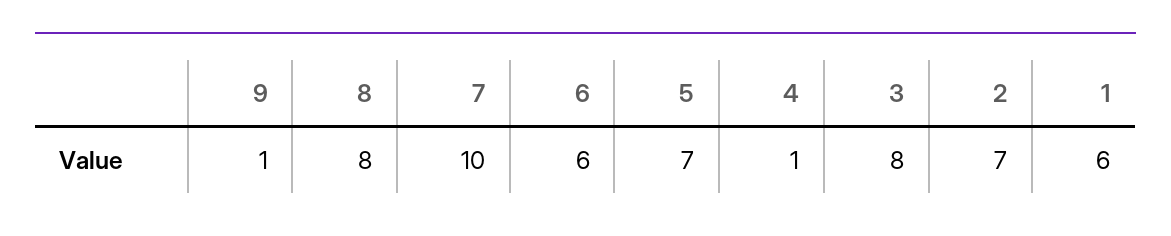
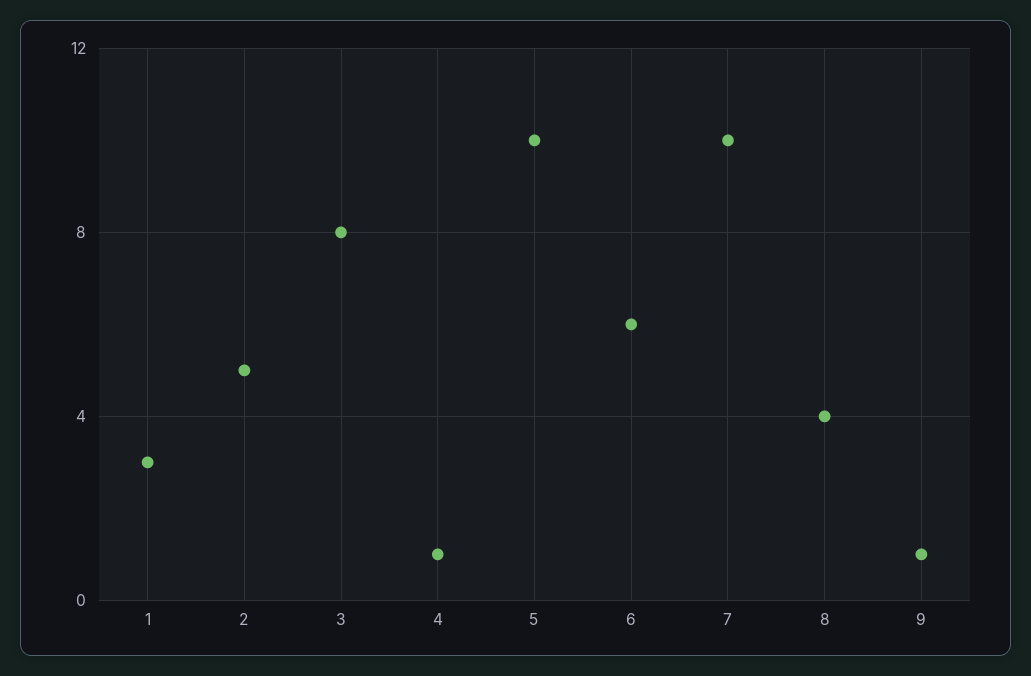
8: 8 -> 4
5: 7 -> 10
2: 7 -> 5
1: 6 -> 3

